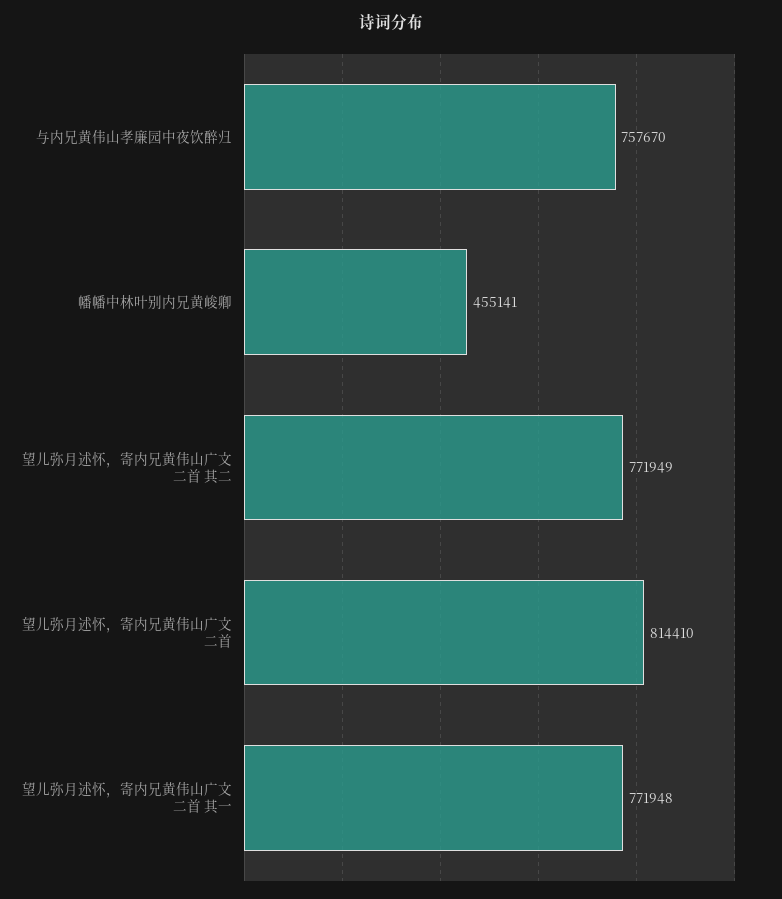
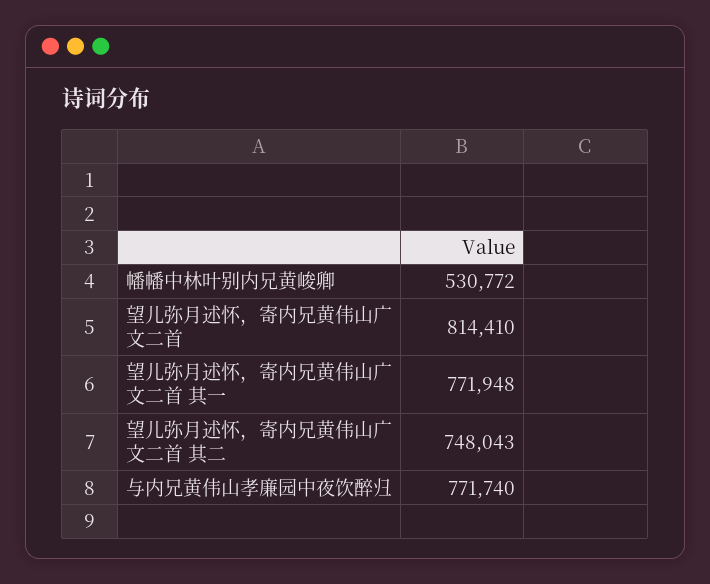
与内兄黄伟山孝廉园中夜饮醉归: 757670 -> 771740
幡幡中林叶别内兄黄峻卿: 455141 -> 530772
望儿弥月述怀，寄内兄黄伟山广文二首 其二: 771949 -> 748043

